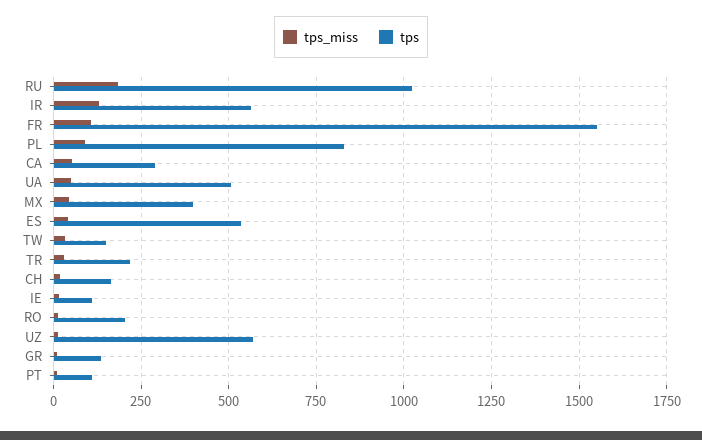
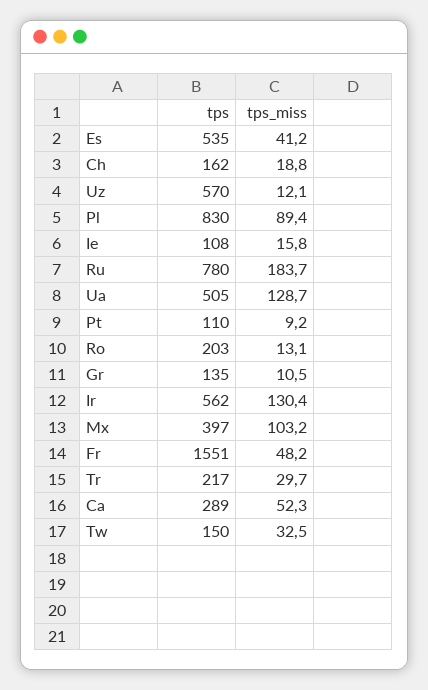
tps, RU: 1025 -> 780
tps_miss, FR: 100 -> 48.2
tps_miss, UA: 50 -> 128.7
tps_miss, MX: 50 -> 103.2

